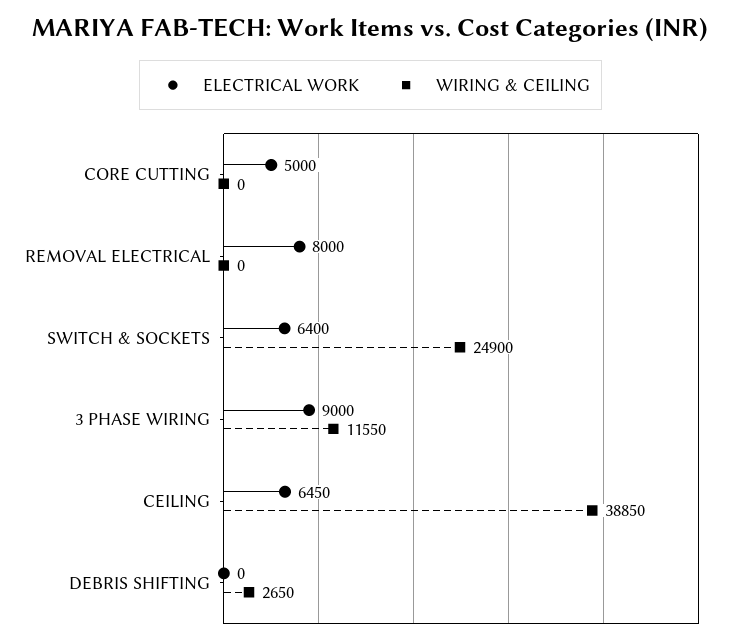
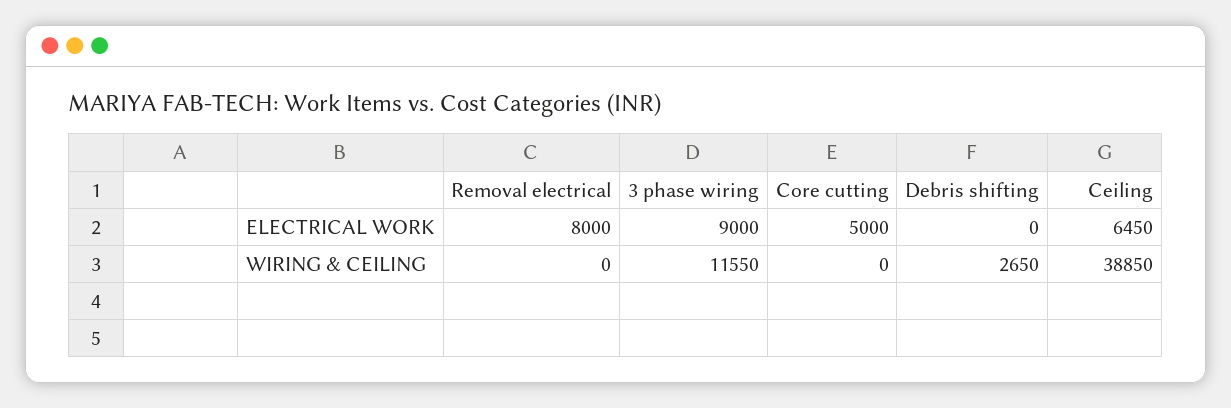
ELECTRICAL WORK, SWITCH & SOCKETS: 6400 -> none
WIRING & CEILING, SWITCH & SOCKETS: 24900 -> none

